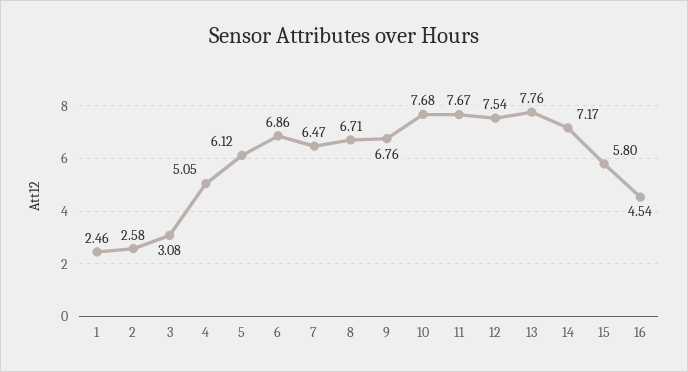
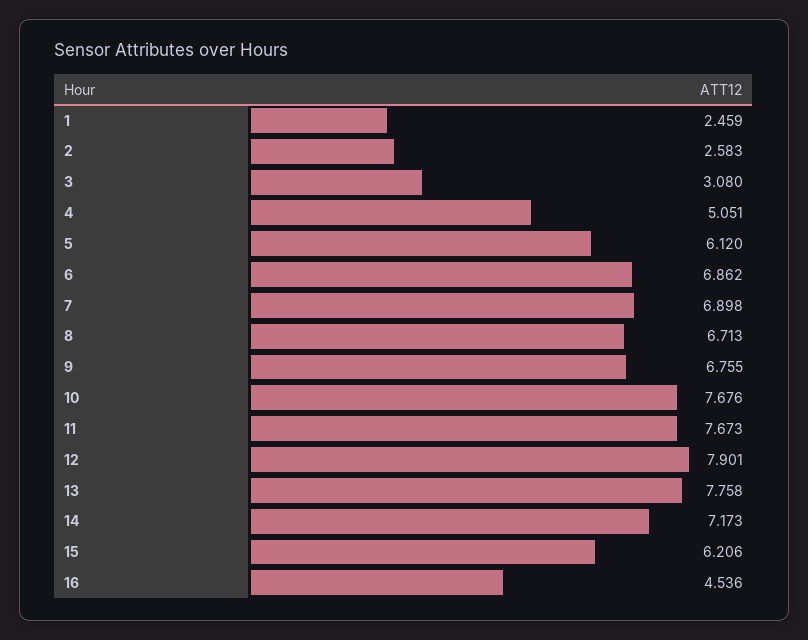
7: 6.47 -> 6.898
12: 7.54 -> 7.901
15: 5.8 -> 6.206

